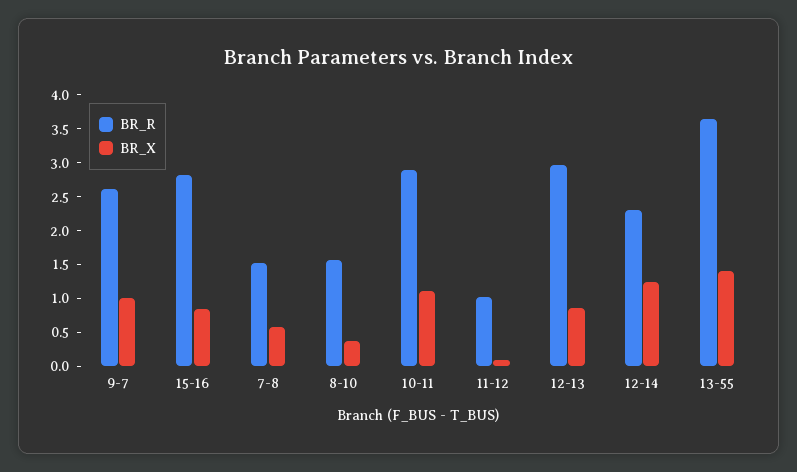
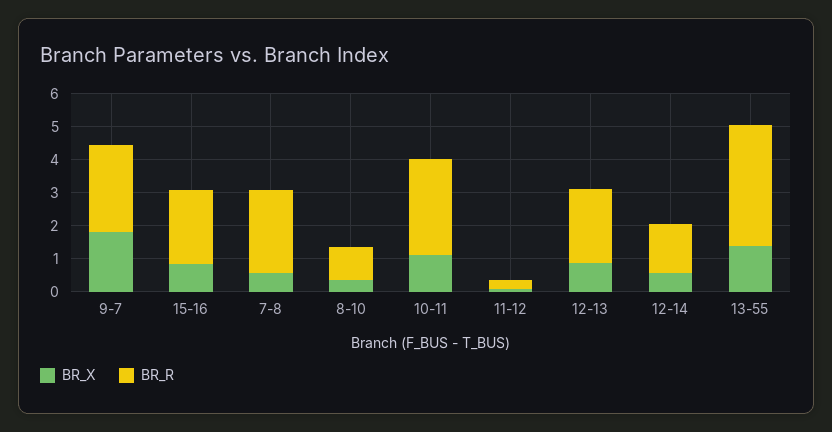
BR_X, 9-7: 1 -> 1.75
BR_R, 15-16: 2.75 -> 2.25
BR_R, 7-8: 1.5 -> 2.5
BR_R, 8-10: 1.5 -> 1
BR_R, 11-12: 1 -> 0.25
BR_R, 12-13: 3 -> 2.25
BR_R, 12-14: 2.25 -> 1.5
BR_X, 12-14: 1.25 -> 0.5

